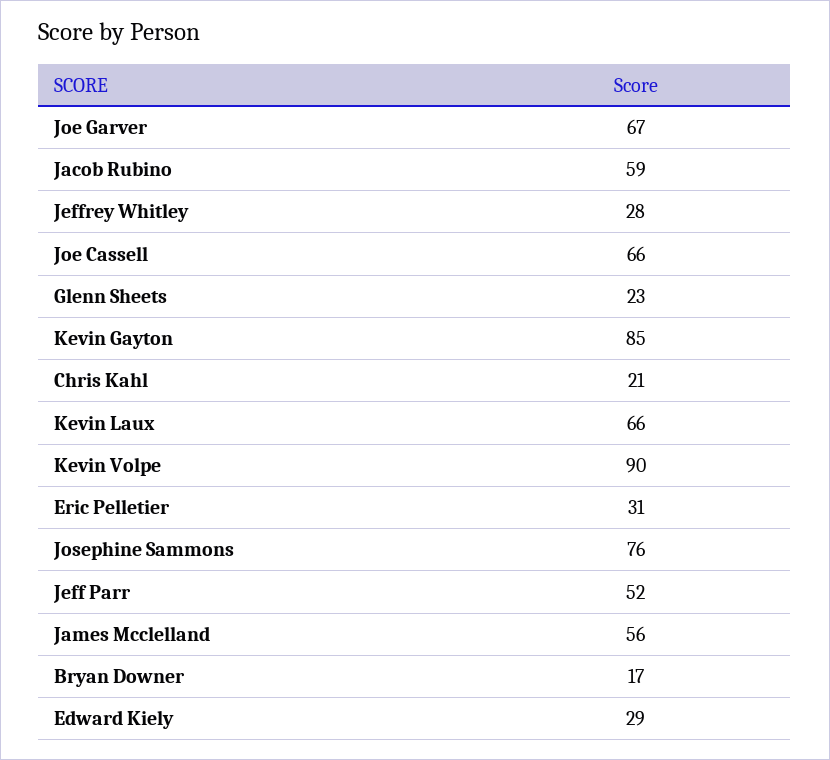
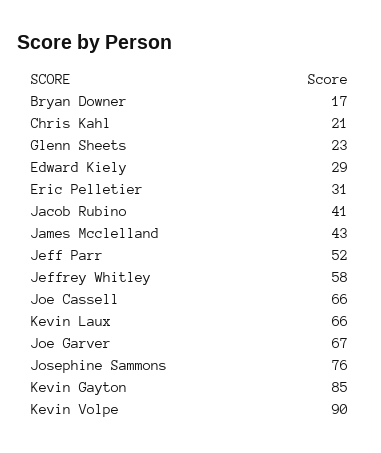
Jacob Rubino: 59 -> 41
Jeffrey Whitley: 28 -> 58
James Mcclelland: 56 -> 43

